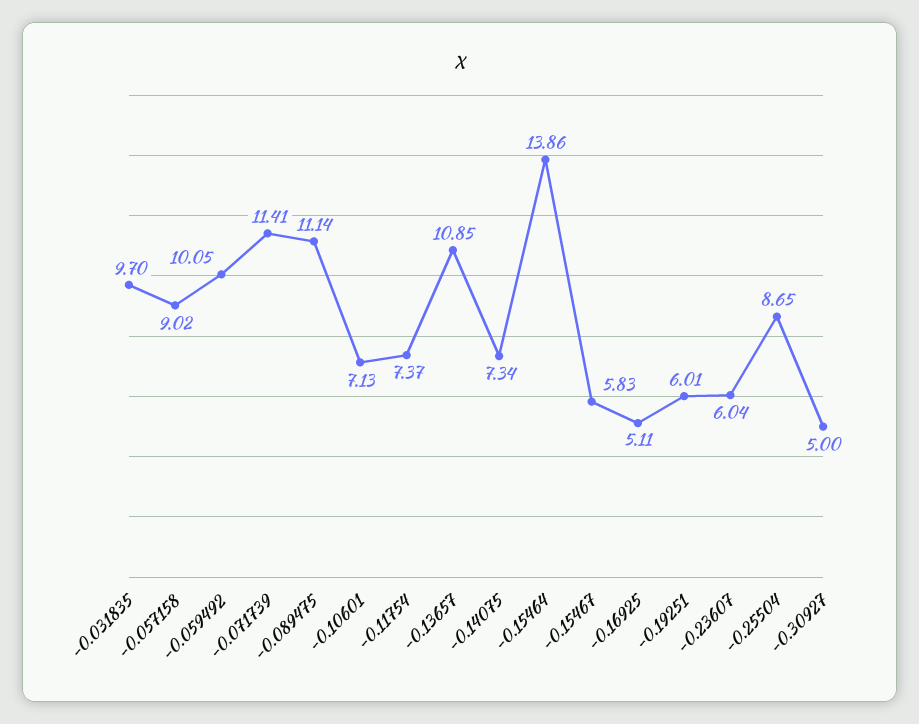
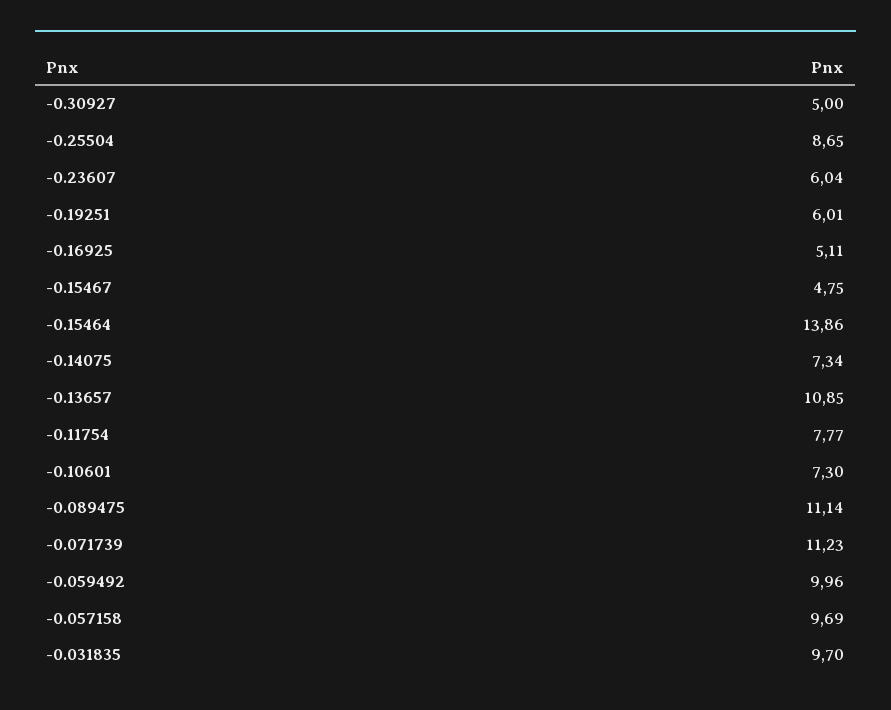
-0.057158: 9.02 -> 9.69
-0.059492: 10.05 -> 9.96
-0.071739: 11.41 -> 11.23
-0.10601: 7.13 -> 7.3
-0.11754: 7.37 -> 7.77
-0.15467: 5.83 -> 4.75

